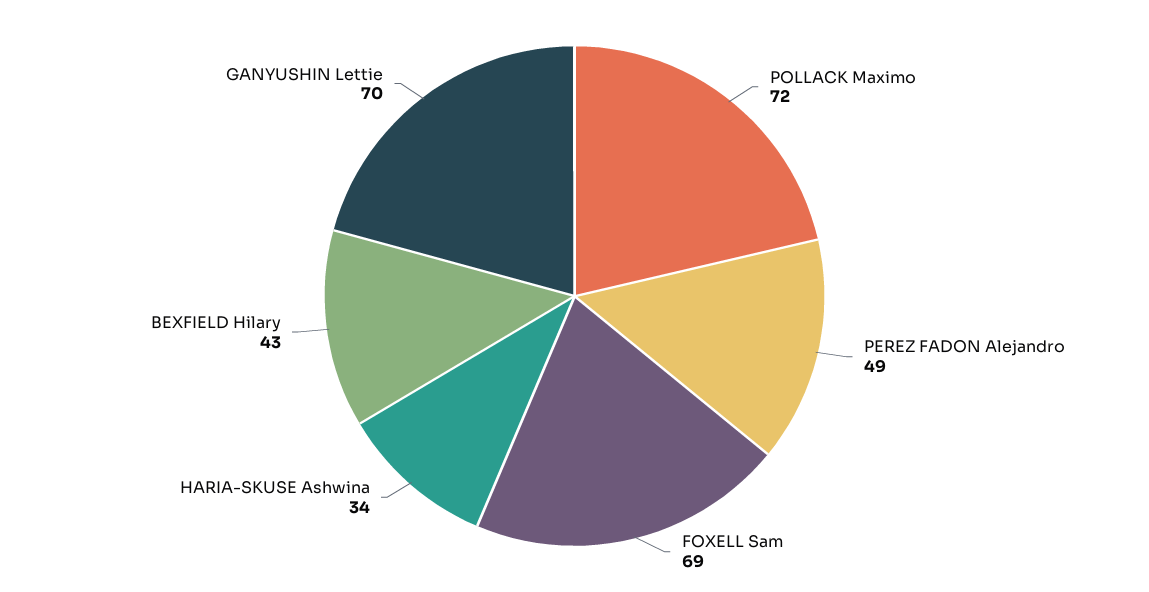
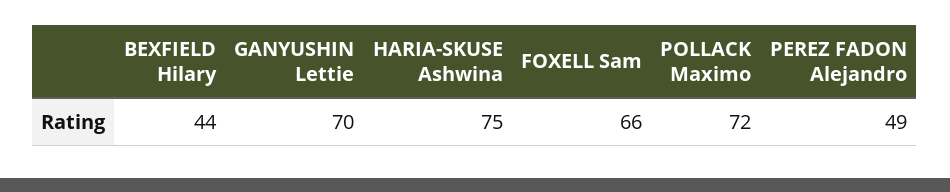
FOXELL Sam: 69 -> 66
HARIA-SKUSE Ashwina: 34 -> 75
BEXFIELD Hilary: 43 -> 44

